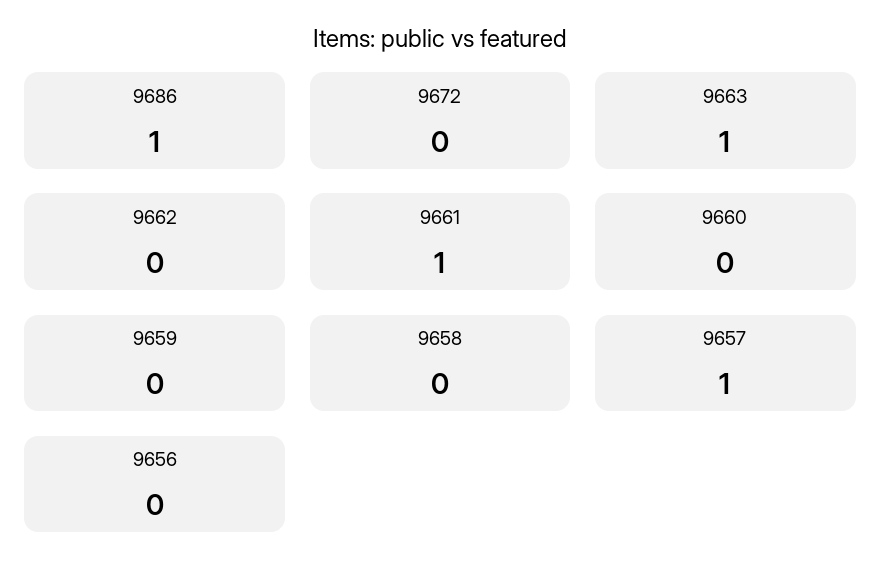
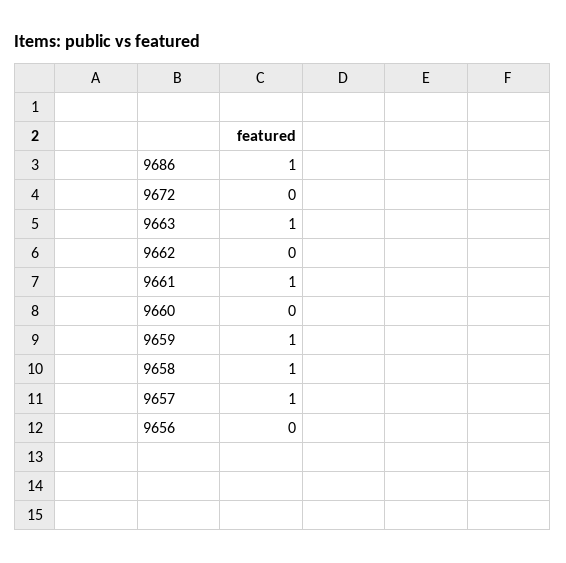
9659: 0 -> 1
9658: 0 -> 1

